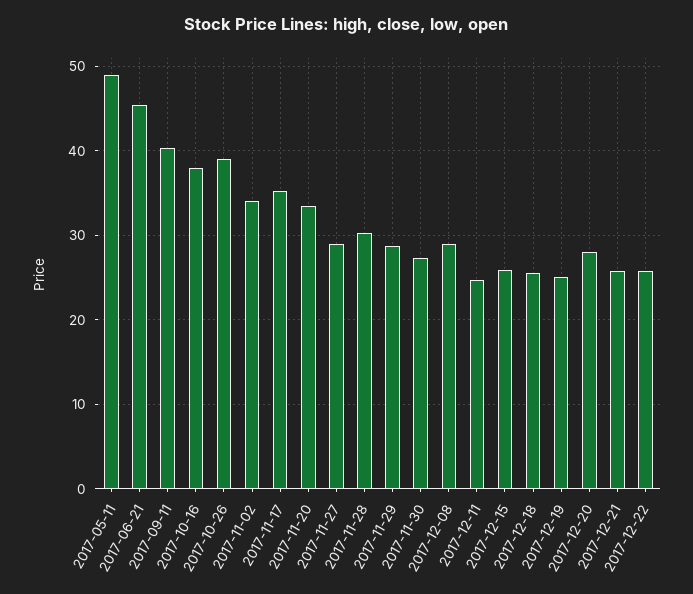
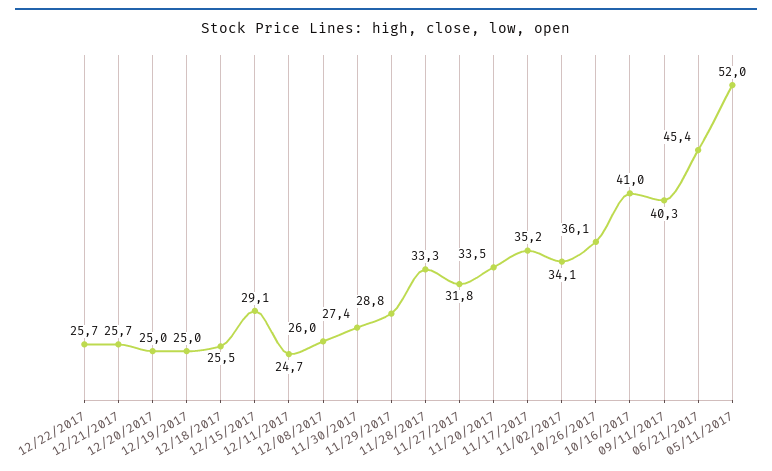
2017-05-11: 49 -> 52
2017-10-16: 38 -> 41
2017-10-26: 39 -> 36.1
2017-11-27: 29 -> 31.8
2017-11-28: 30 -> 33.3
2017-12-08: 29 -> 26
2017-12-15: 26 -> 29.1
2017-12-20: 28 -> 25

